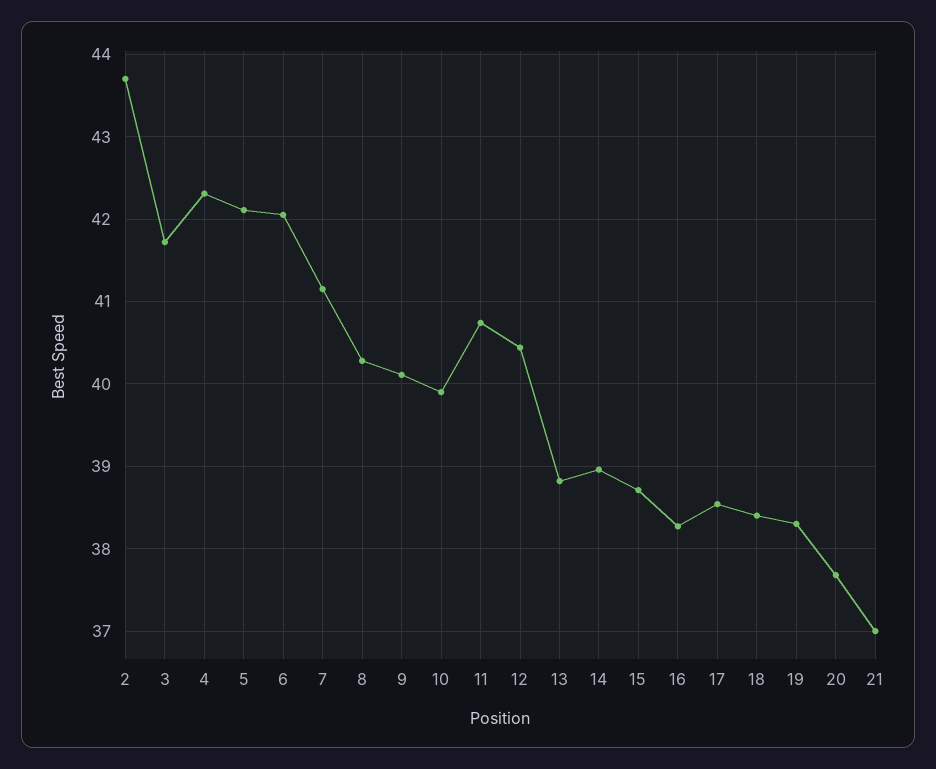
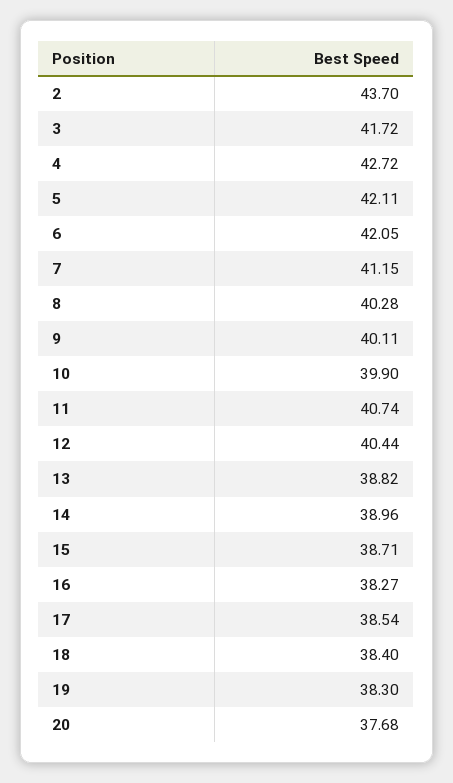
4: 42.3 -> 42.72
21: 37 -> none

